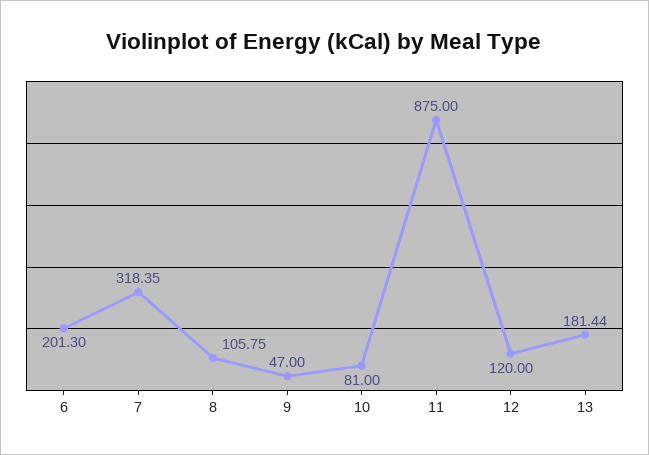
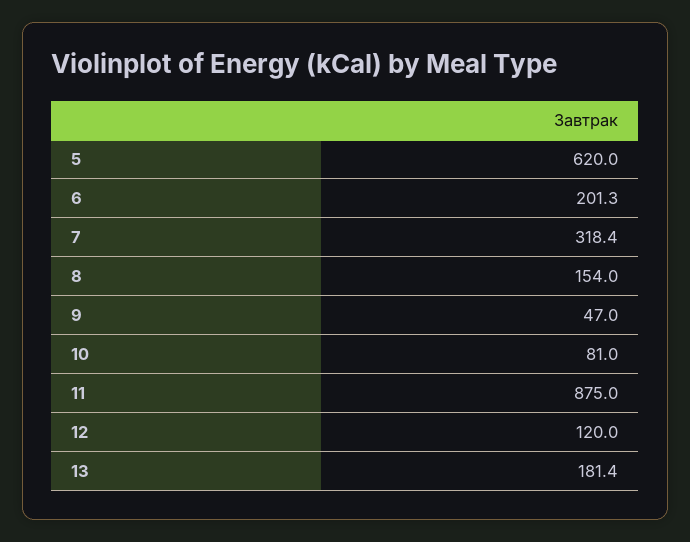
8: 105.75 -> 154
5: none -> 620

